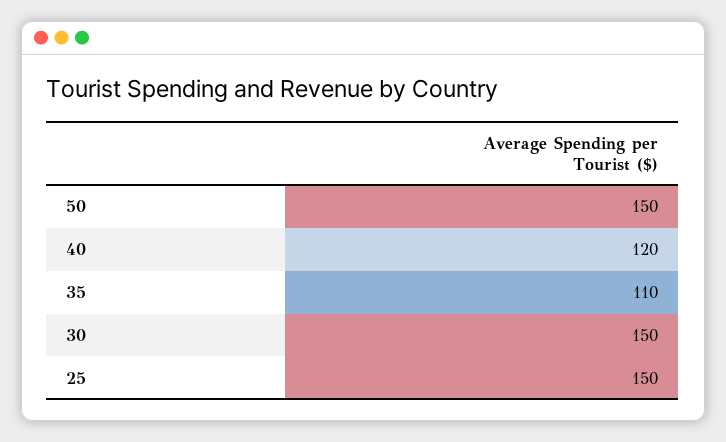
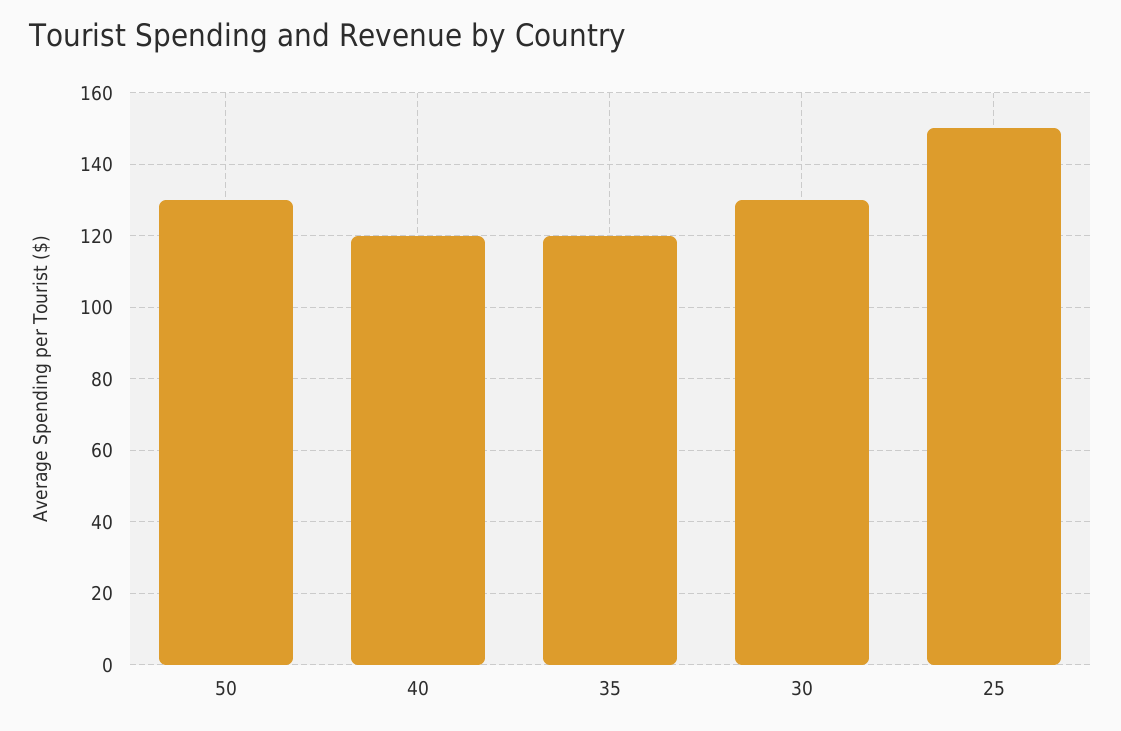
50: 150 -> 130
35: 110 -> 120
30: 150 -> 130

